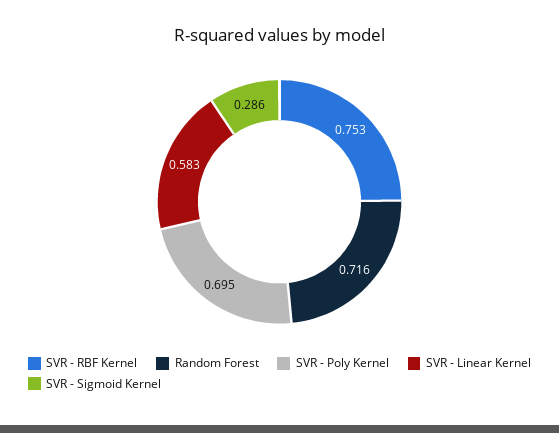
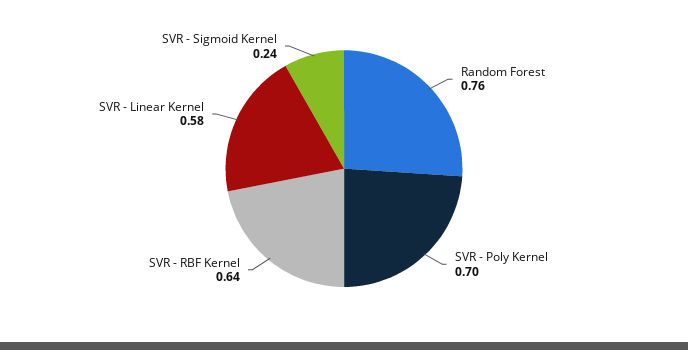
SVR - RBF Kernel: 0.753 -> 0.64
Random Forest: 0.716 -> 0.76
SVR - Sigmoid Kernel: 0.286 -> 0.24

